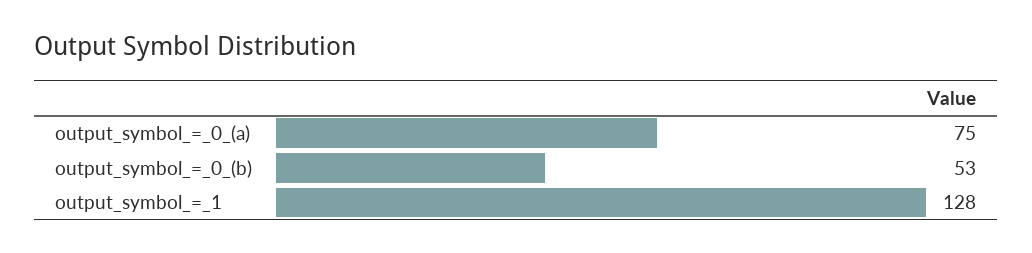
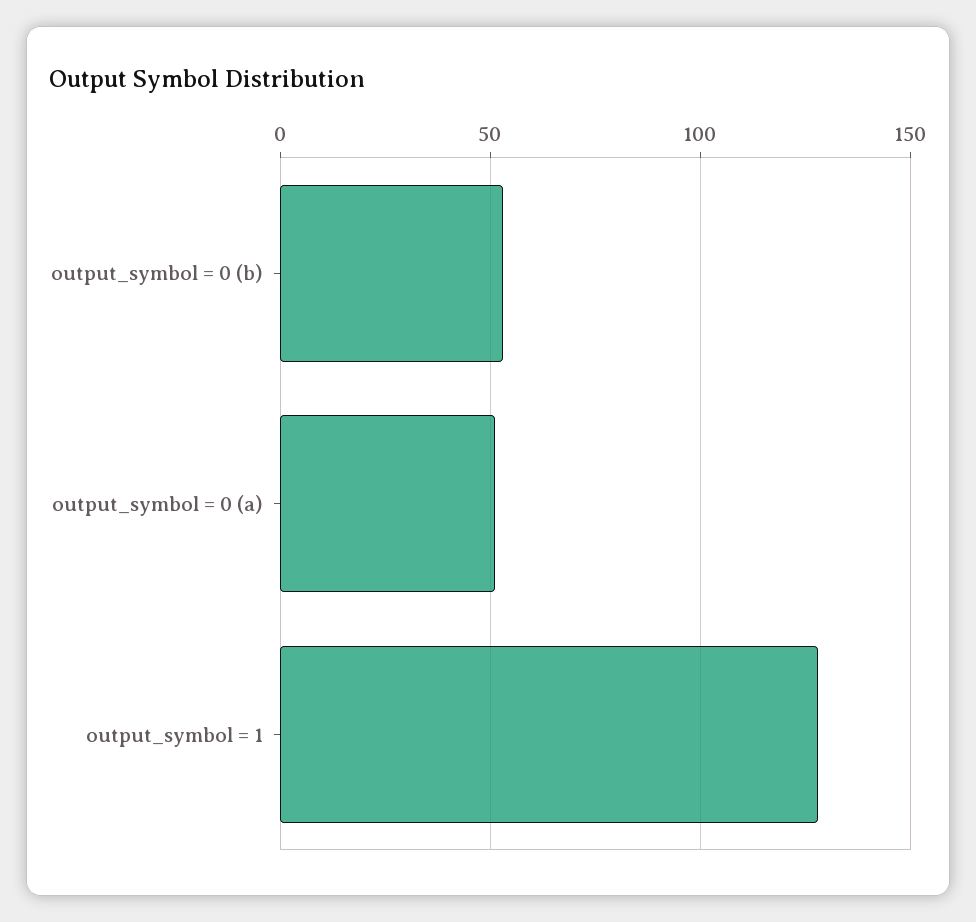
output_symbol_=_0_(a): 75 -> 50

